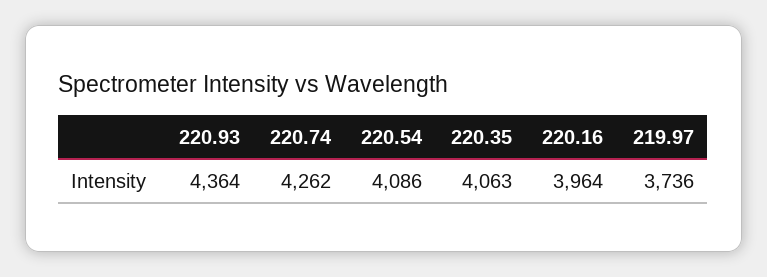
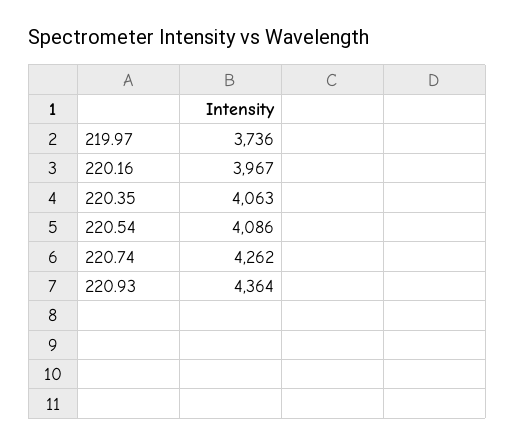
220.16: 3964 -> 3967

